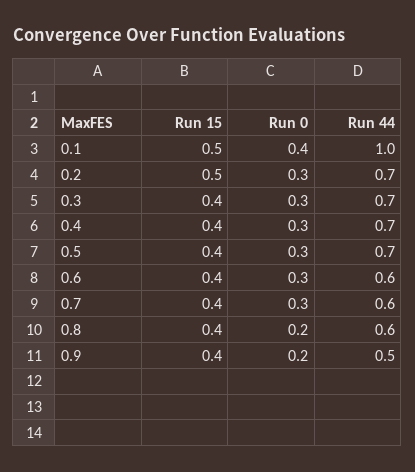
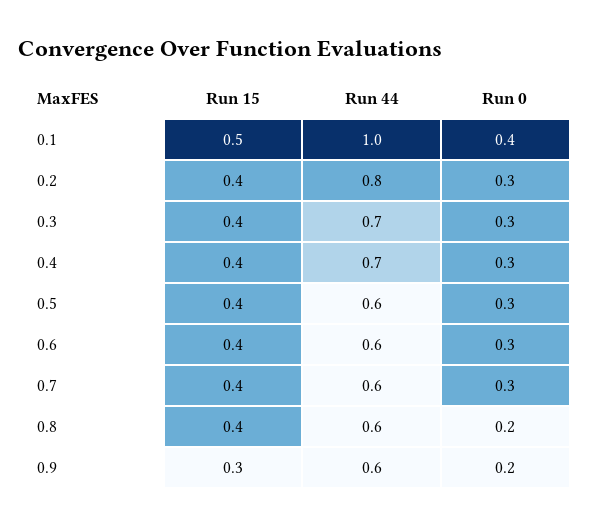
Run 15, 0.2: 0.5 -> 0.4
Run 44, 0.2: 0.7 -> 0.8
Run 44, 0.5: 0.7 -> 0.6
Run 15, 0.9: 0.4 -> 0.3
Run 44, 0.9: 0.5 -> 0.6

